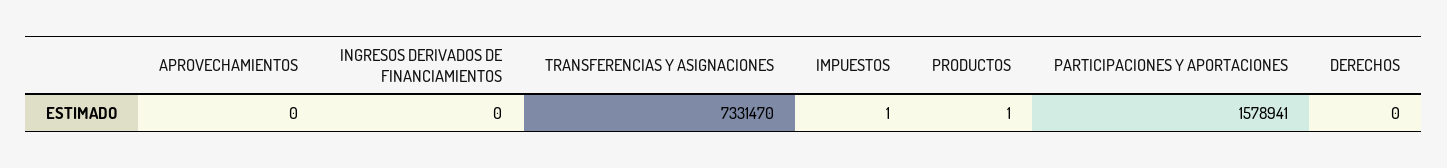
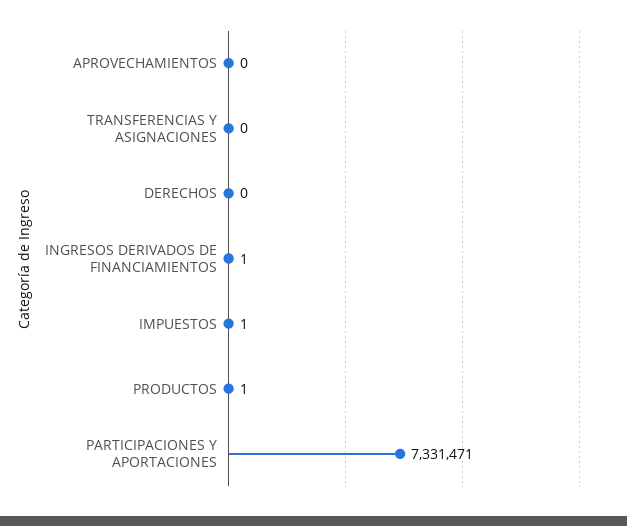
INGRESOS DERIVADOS DE FINANCIAMIENTOS: 0 -> 1
TRANSFERENCIAS Y ASIGNACIONES: 7331470 -> 0
PARTICIPACIONES Y APORTACIONES: 1578941 -> 7331471

